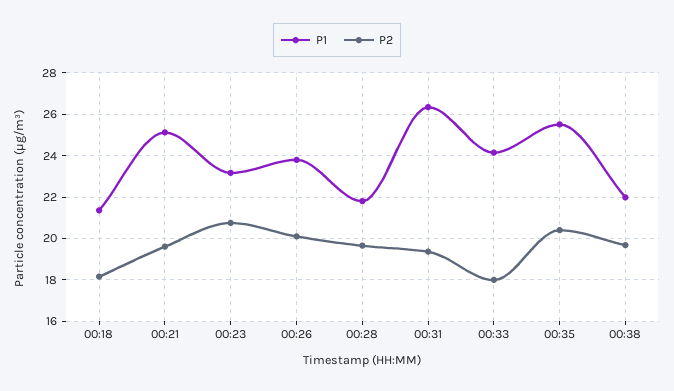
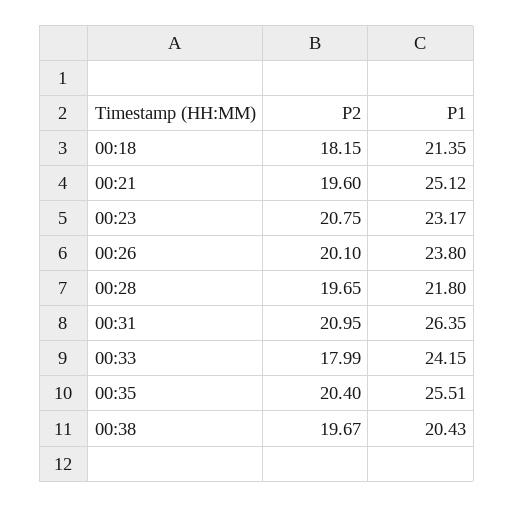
P2, 00:31: 19.5 -> 20.95
P1, 00:38: 22 -> 20.43

